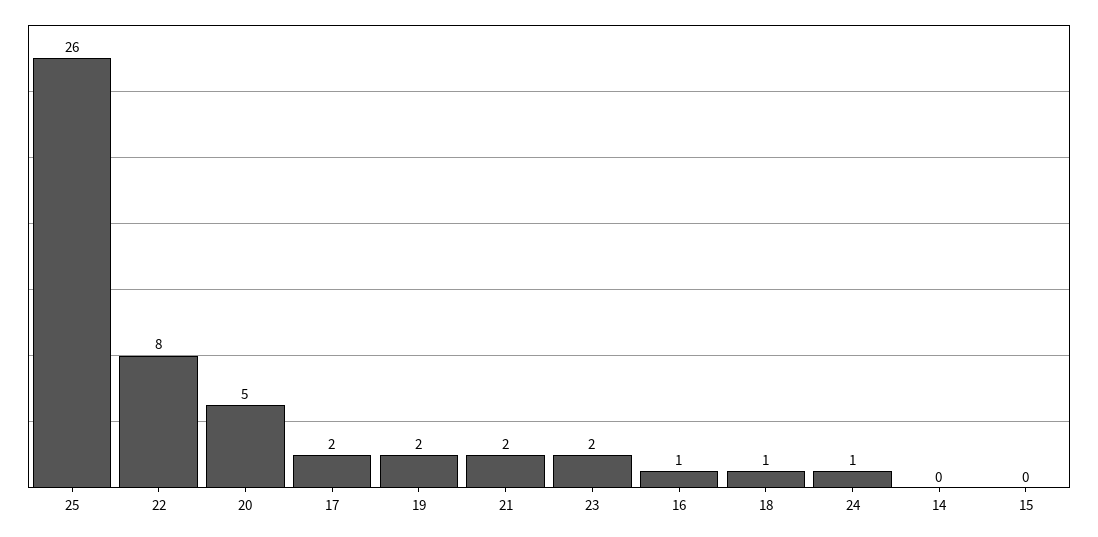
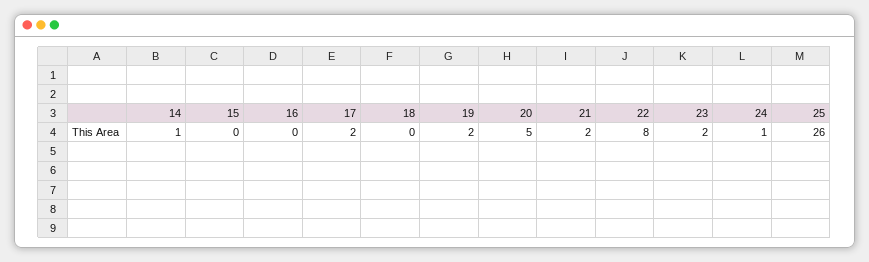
16: 1 -> 0
18: 1 -> 0
14: 0 -> 1

